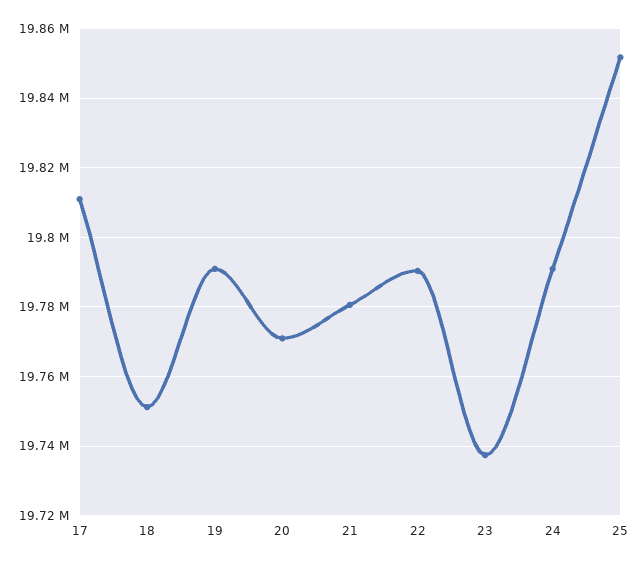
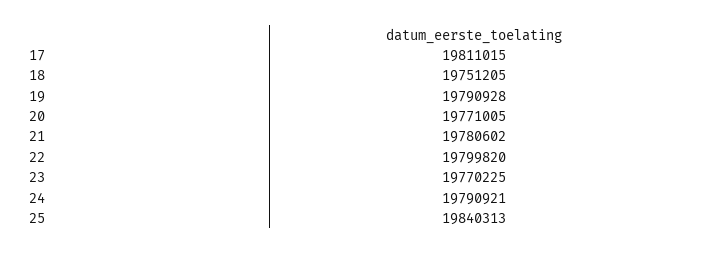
22: 19790000 -> 19799820
23: 19738000 -> 19770225
25: 19852000 -> 19840313

